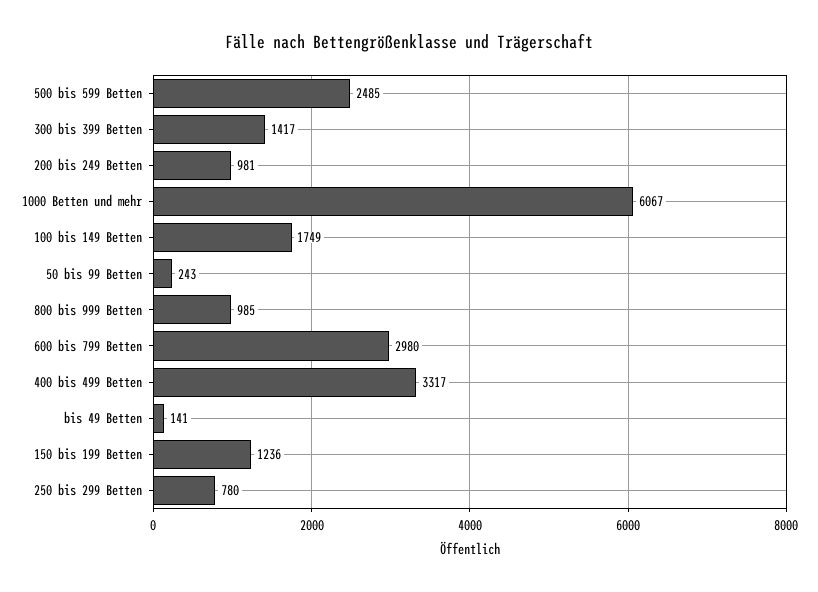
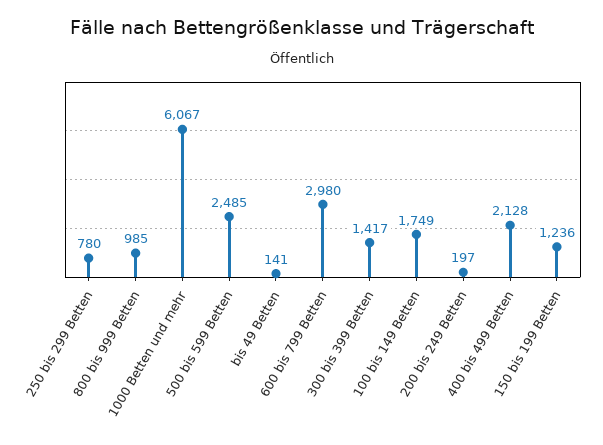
200 bis 249 Betten: 981 -> 197
50 bis 99 Betten: 243 -> none
400 bis 499 Betten: 3317 -> 2128

